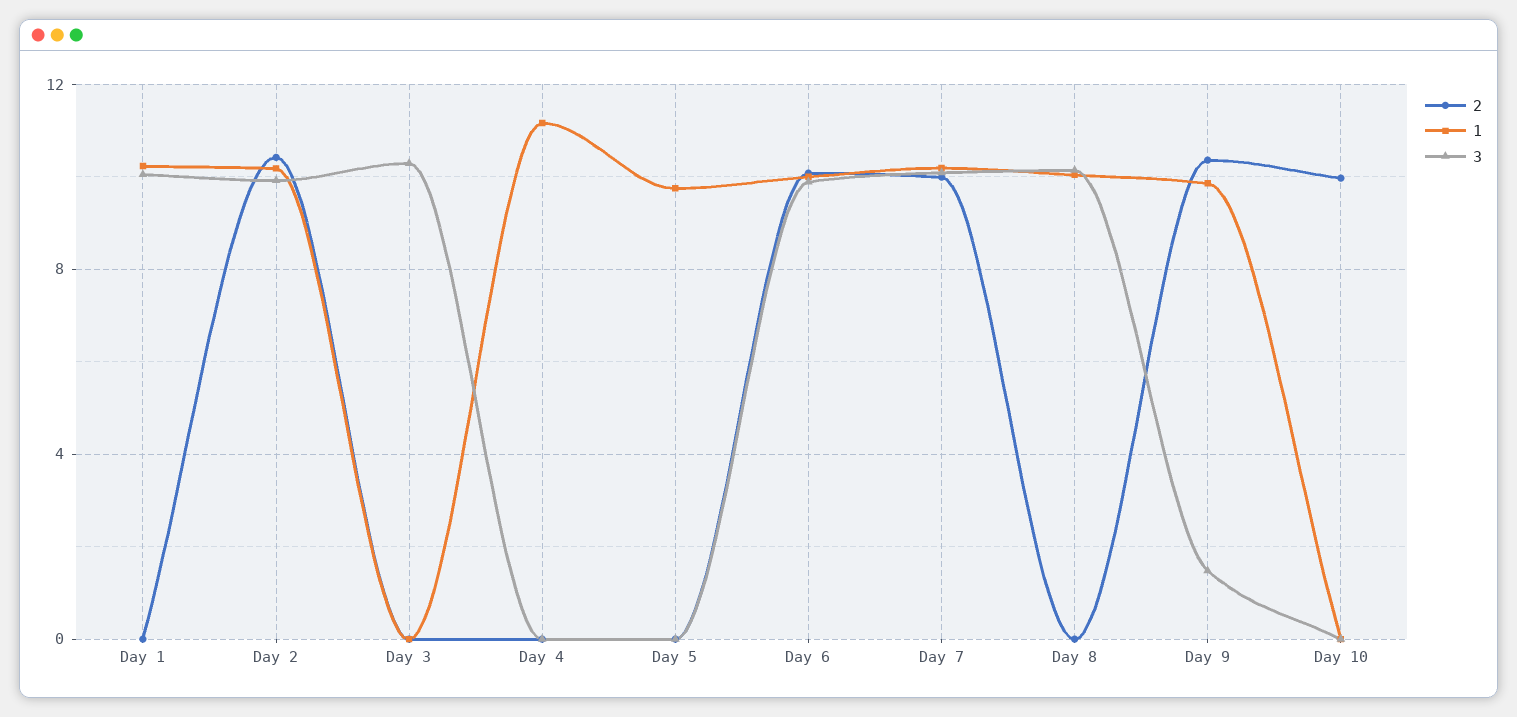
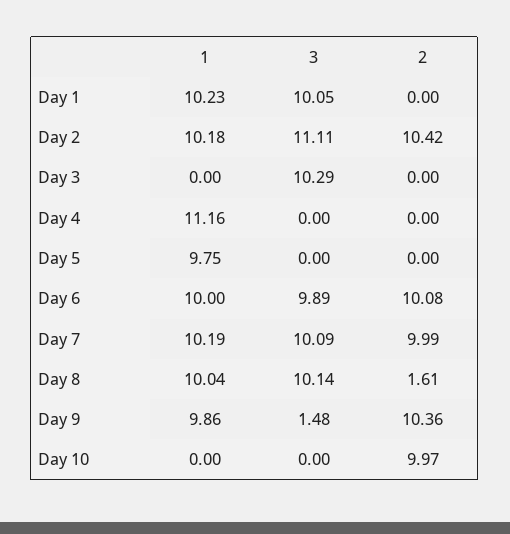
3, Day 2: 10 -> 11.11
2, Day 8: 0 -> 1.61

